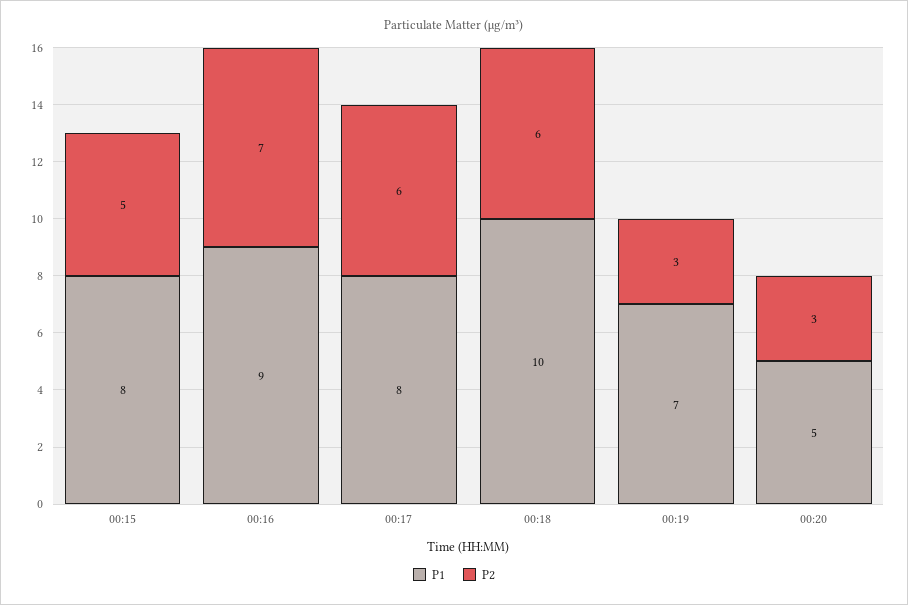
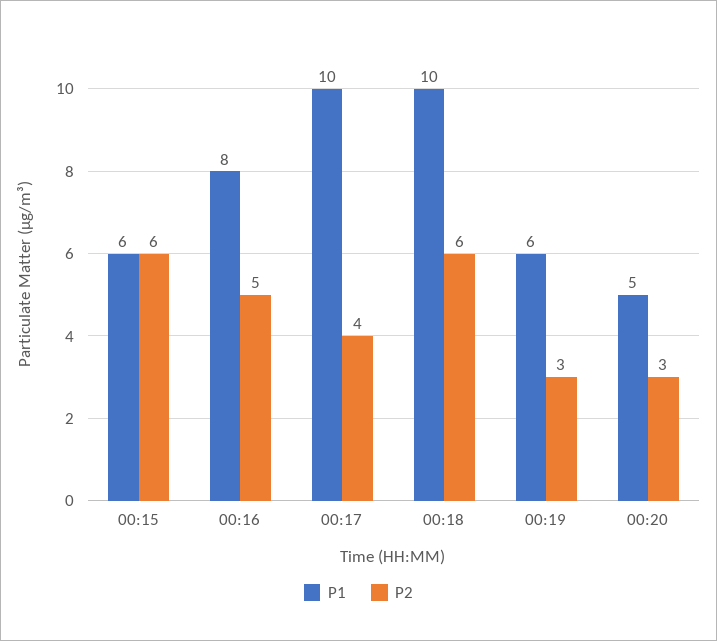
P1, 00:15: 8 -> 6
P2, 00:15: 5 -> 6
P1, 00:16: 9 -> 8
P2, 00:16: 7 -> 5
P1, 00:17: 8 -> 10
P2, 00:17: 6 -> 4
P1, 00:19: 7 -> 6

